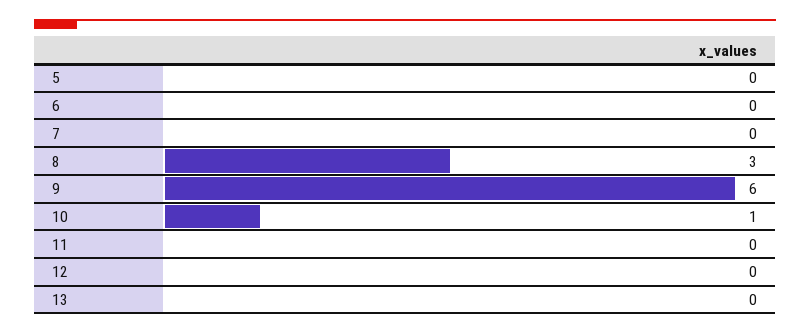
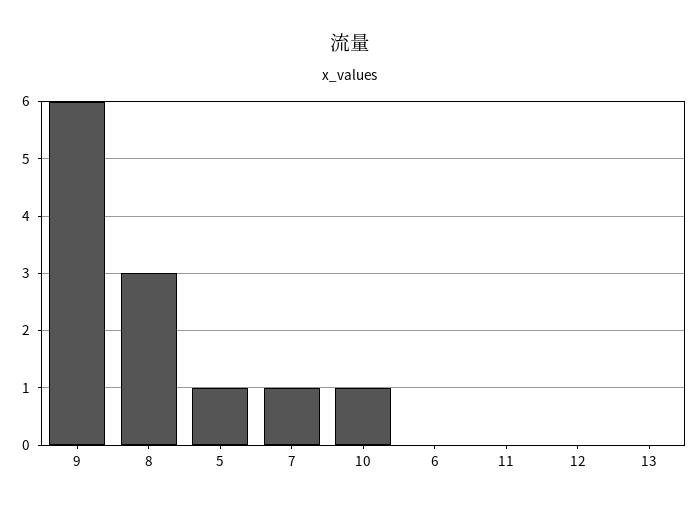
5: 0 -> 1
7: 0 -> 1

